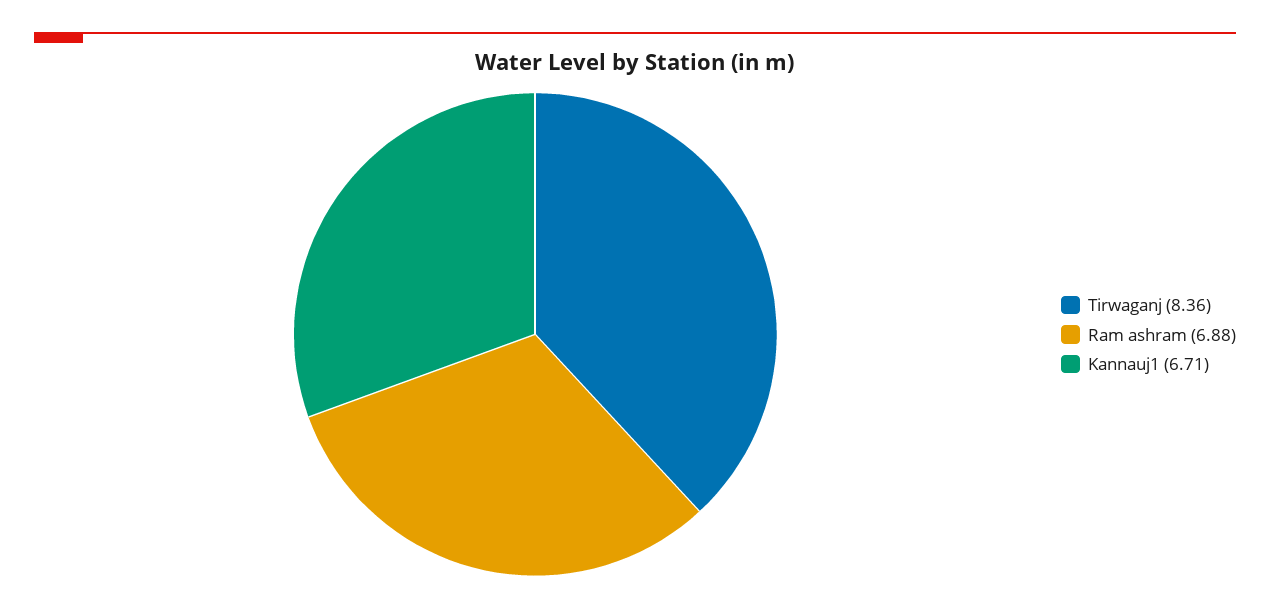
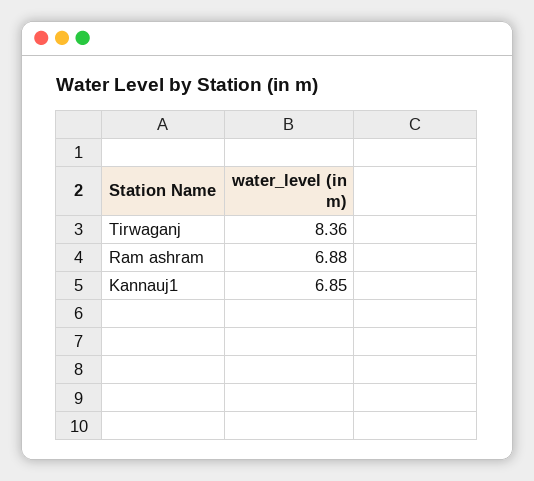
Kannauj1: 6.71 -> 6.85

